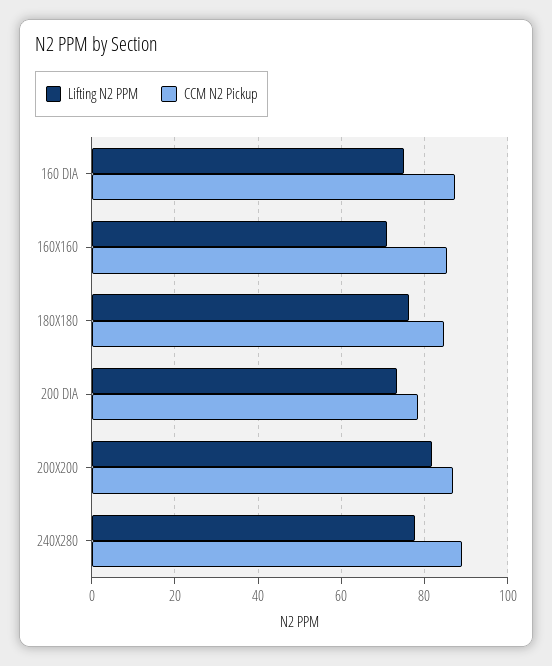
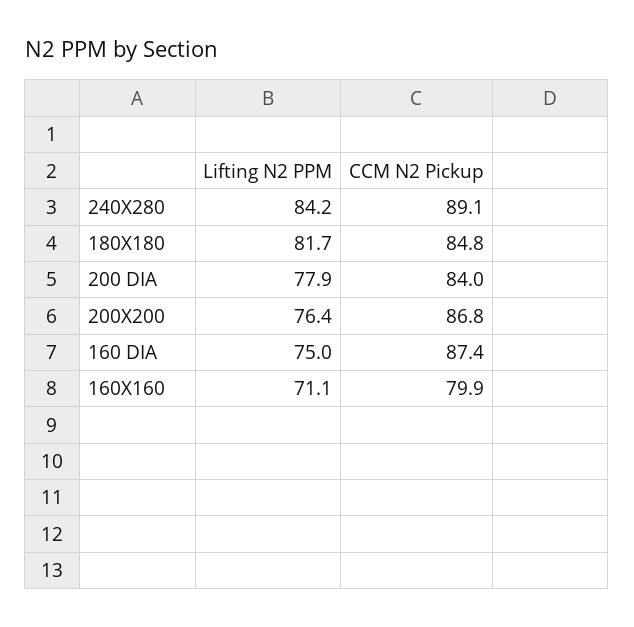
CCM N2 Pickup, 160X160: 86 -> 79.9
Lifting N2 PPM, 180X180: 76 -> 81.7
Lifting N2 PPM, 200 DIA: 74 -> 77.9
CCM N2 Pickup, 200 DIA: 78 -> 84
Lifting N2 PPM, 200X200: 82 -> 76.4
Lifting N2 PPM, 240X280: 78 -> 84.2

